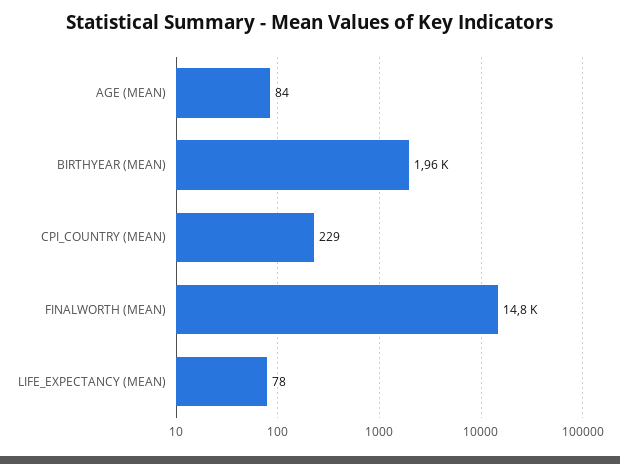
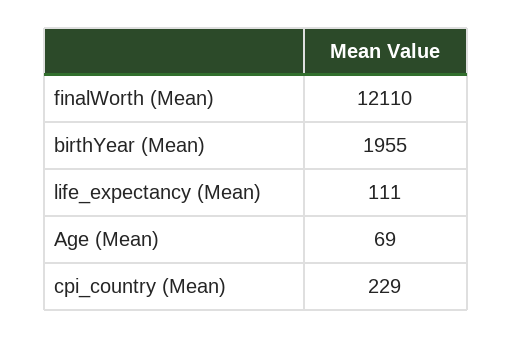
AGE (MEAN): 84 -> 69
FINALWORTH (MEAN): 14800 -> 12110
LIFE_EXPECTANCY (MEAN): 78 -> 111

